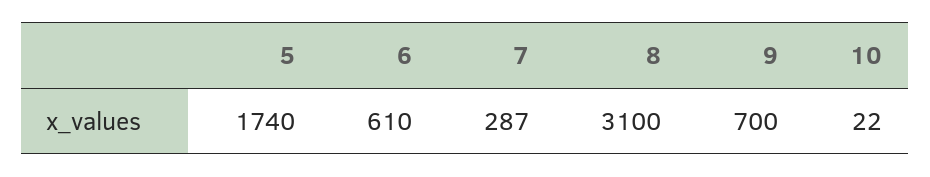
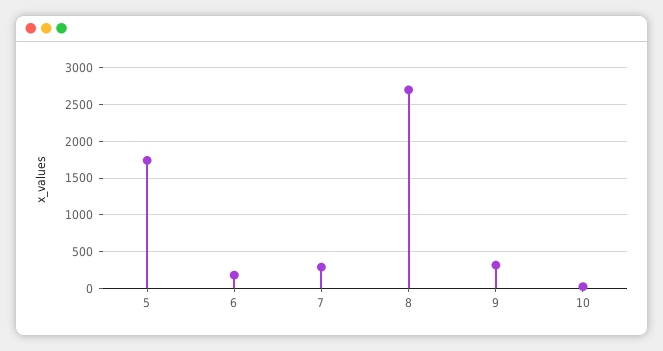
6: 610 -> 200
8: 3100 -> 2700
9: 700 -> 300

